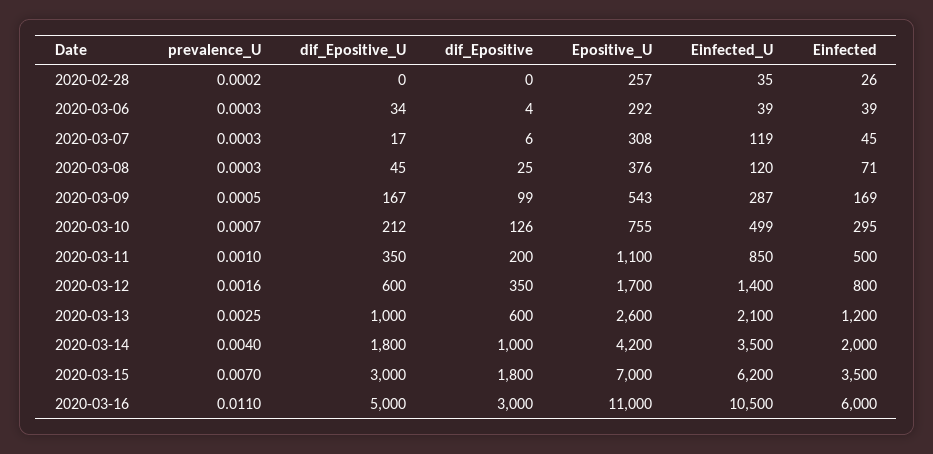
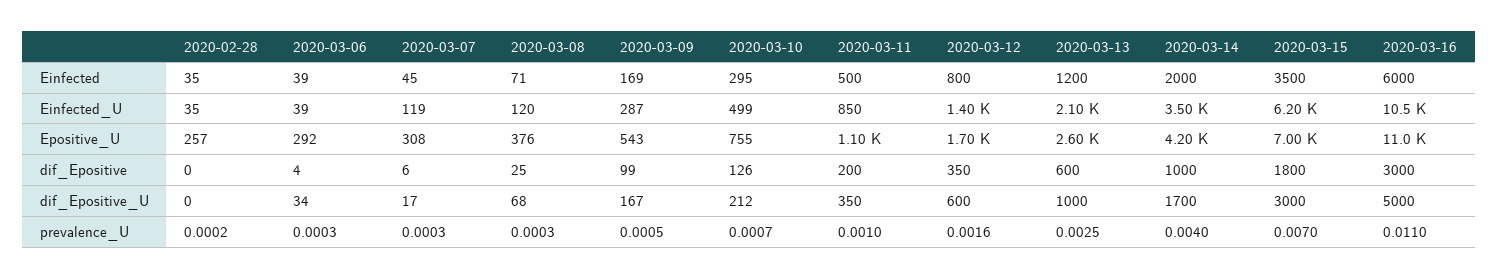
Einfected, 2020-02-28: 26 -> 35
dif_Epositive_U, 2020-03-08: 45 -> 68
dif_Epositive_U, 2020-03-14: 1800 -> 1700

